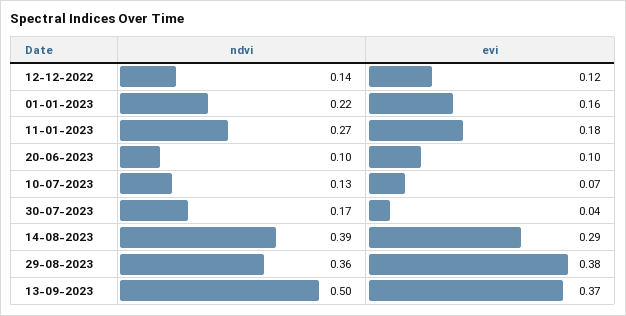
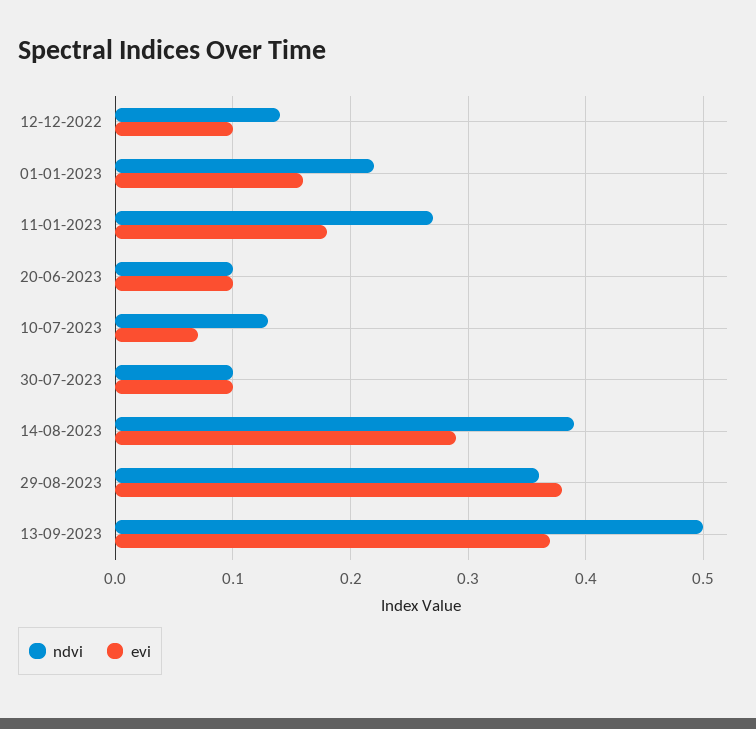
evi, 12-12-2022: 0.12 -> 0.1
ndvi, 30-07-2023: 0.17 -> 0.1
evi, 30-07-2023: 0.04 -> 0.1

